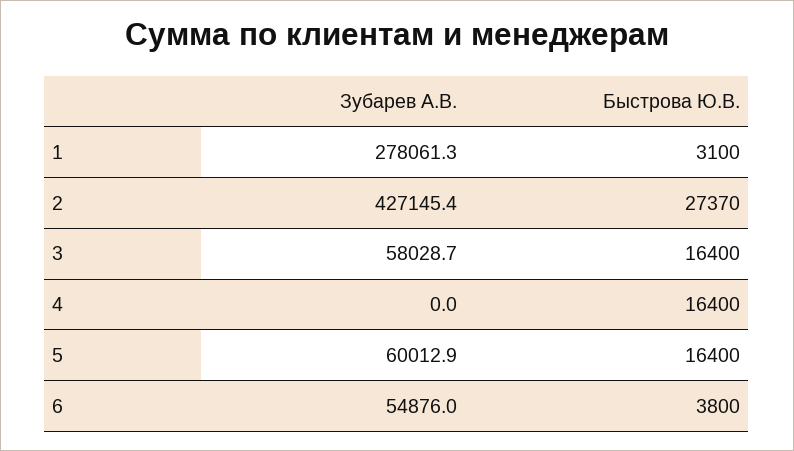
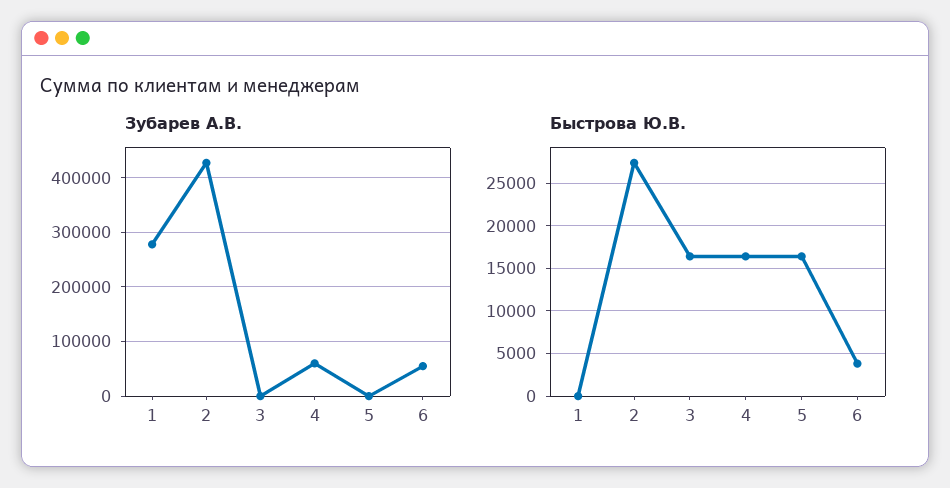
Быстрова Ю.В., 1: 3100 -> 0
Зубарев А.В., 3: 58028.7 -> 0
Зубарев А.В., 4: 0 -> 60000
Зубарев А.В., 5: 60012.9 -> 0

